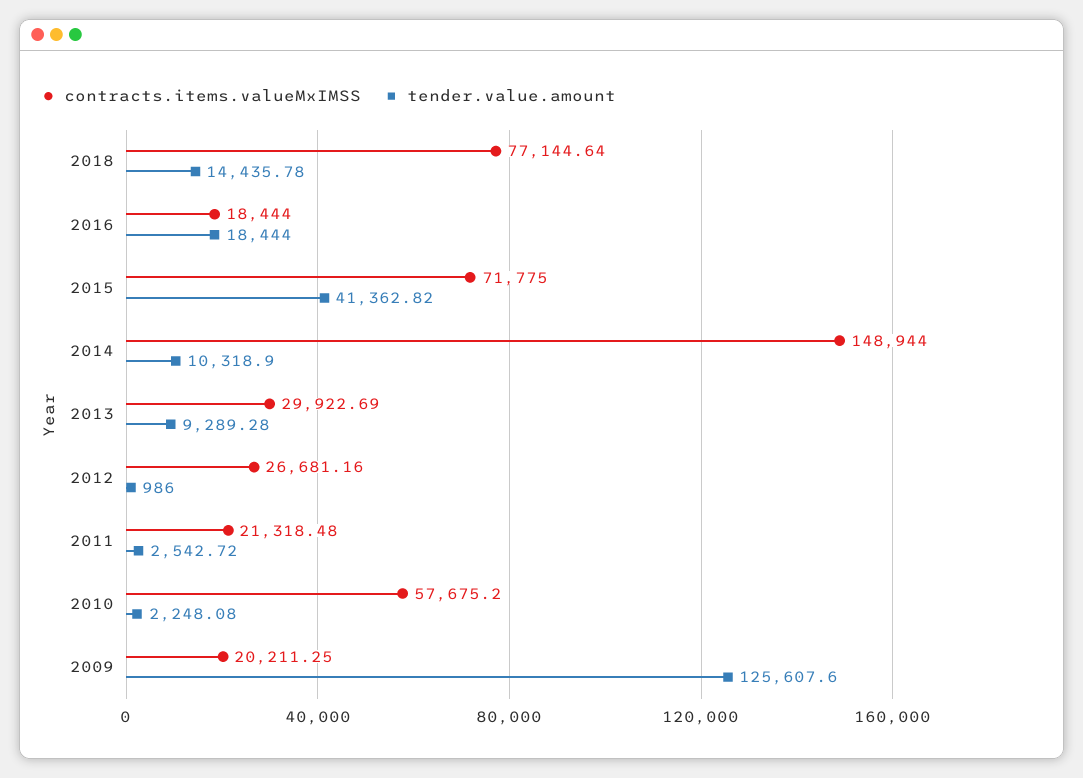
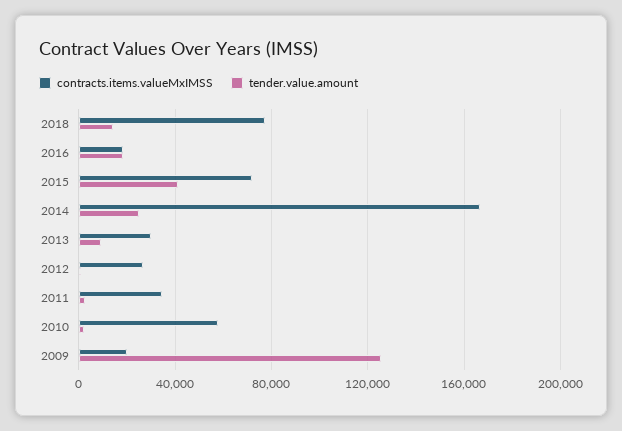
contracts.items.valueMxIMSS, 2014: 148944 -> 165000
tender.value.amount, 2014: 10318.9 -> 25000
contracts.items.valueMxIMSS, 2011: 21318.48 -> 35000

